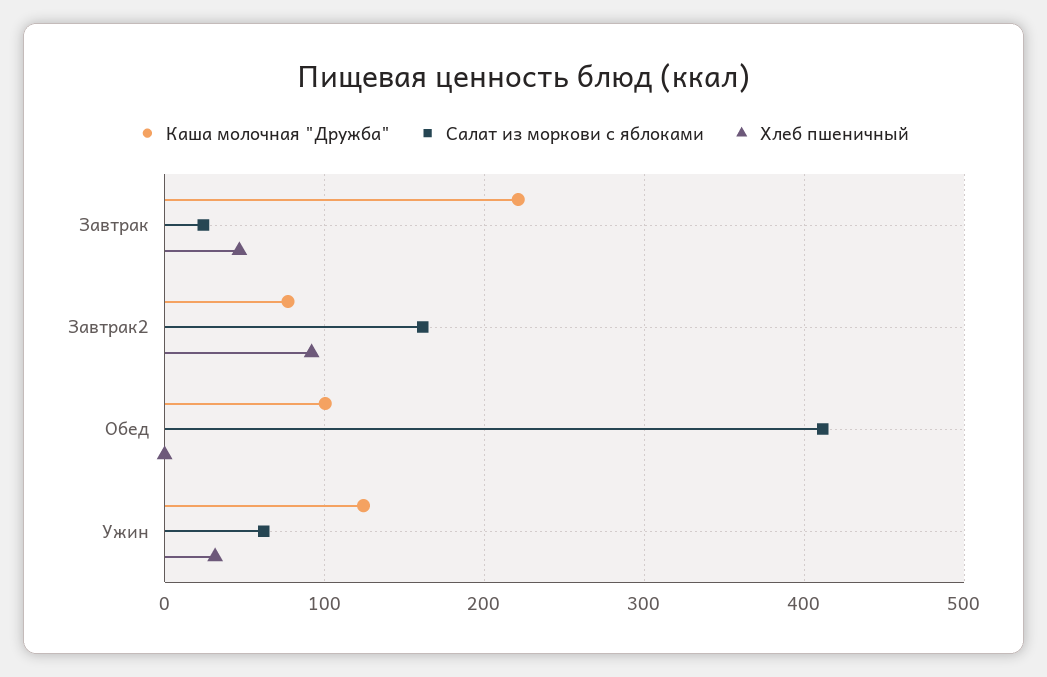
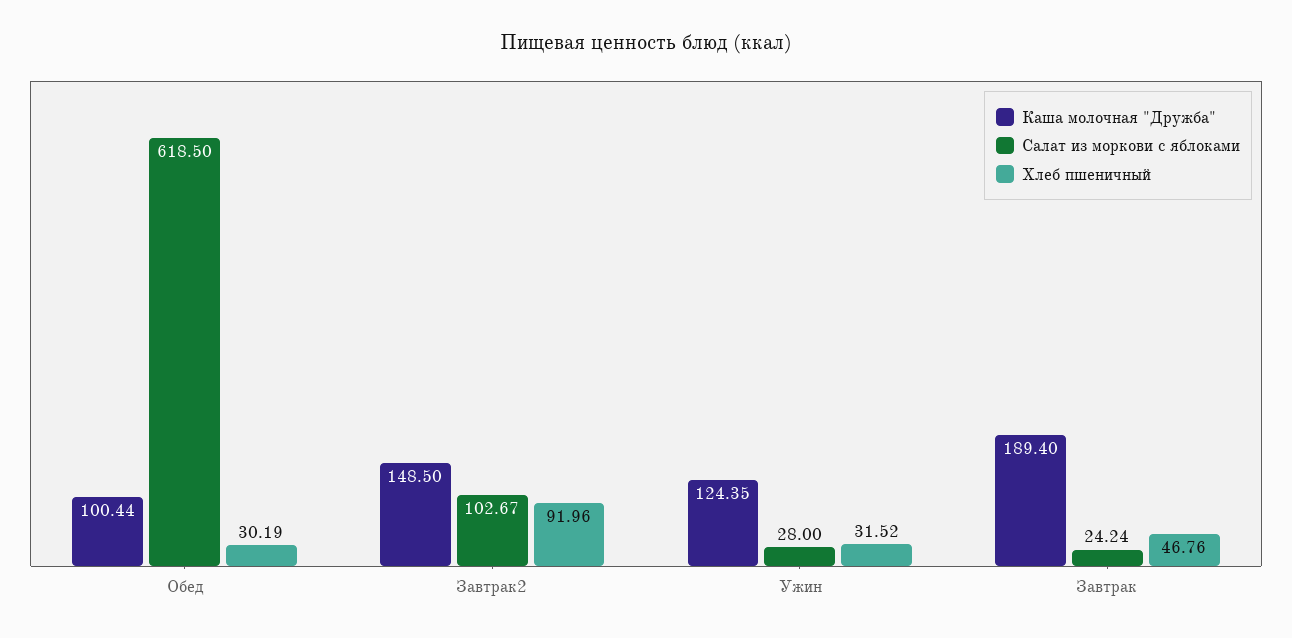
Каша молочная "Дружба", Завтрак: 220 -> 189.4
Каша молочная "Дружба", Завтрак2: 80 -> 148.5
Салат из моркови с яблоками, Завтрак2: 160 -> 102.67
Салат из моркови с яблоками, Обед: 410 -> 618.5
Хлеб пшеничный, Обед: 0 -> 30.19
Салат из моркови с яблоками, Ужин: 60 -> 28

